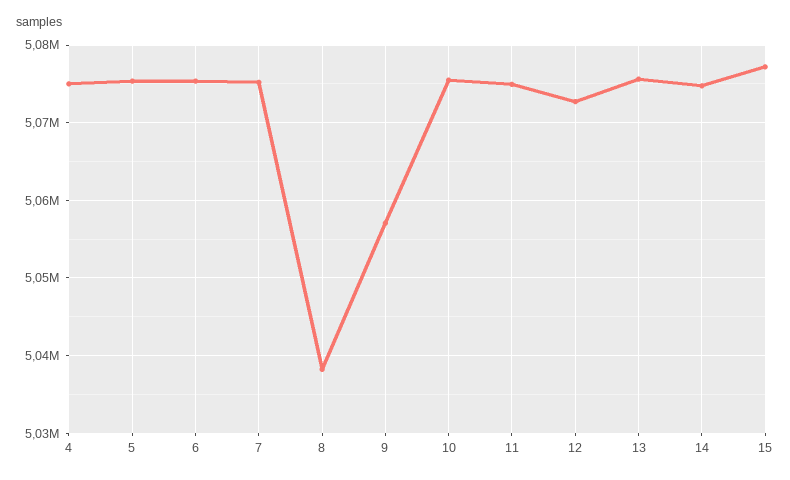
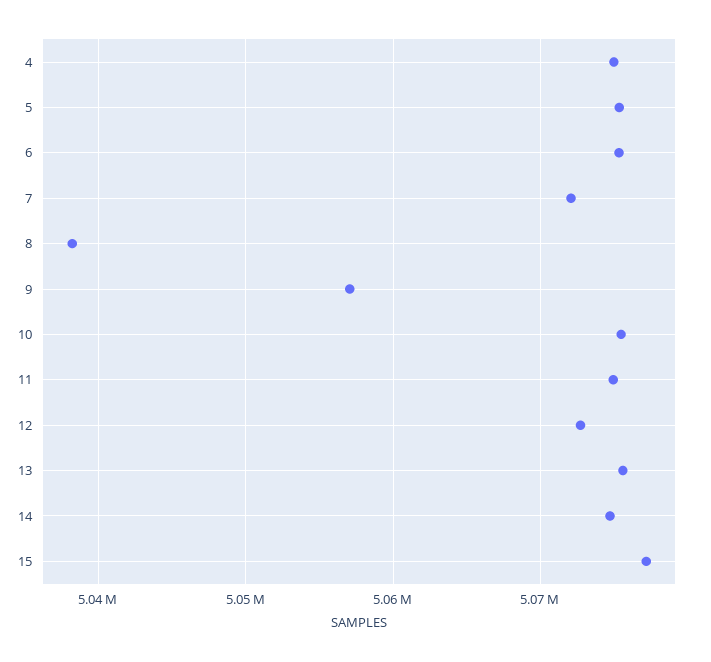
7: 5075000 -> 5072000

